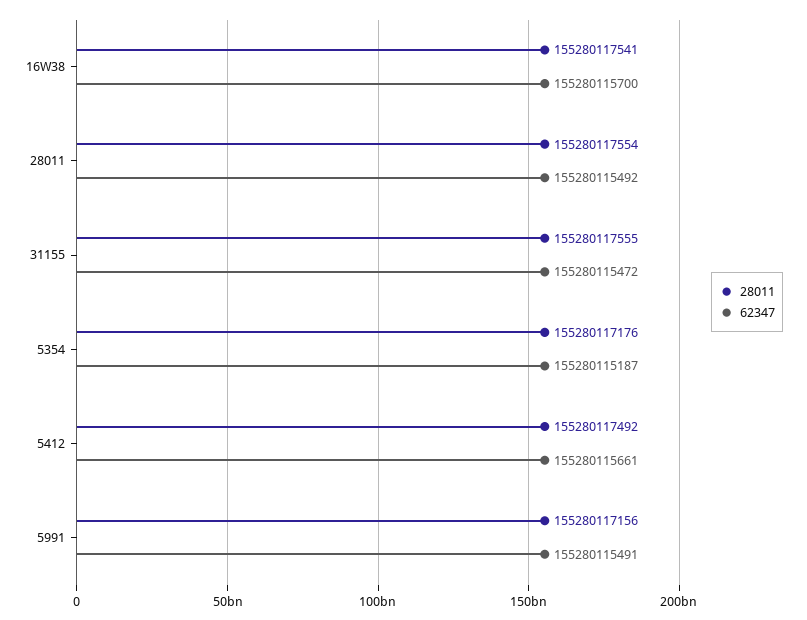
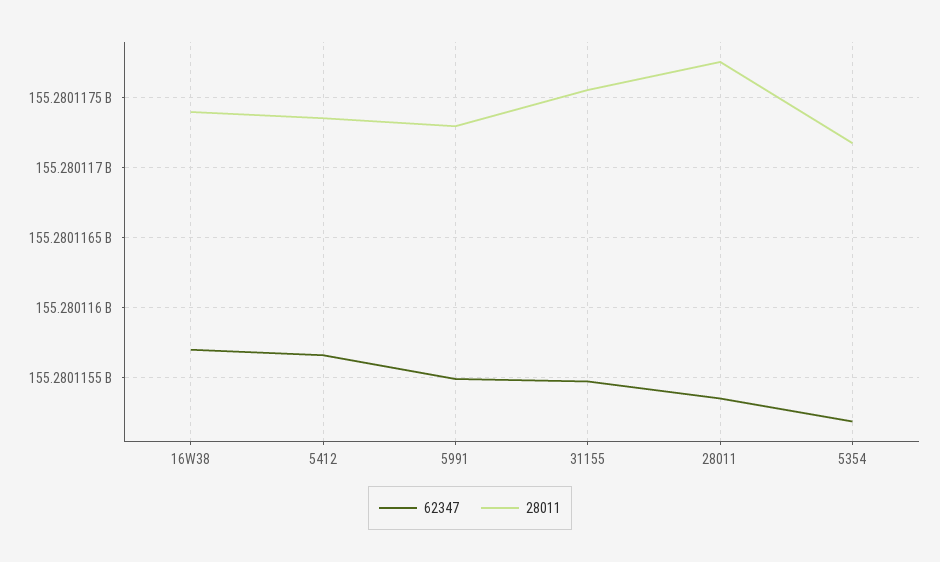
28011, 16W38: 155280117541 -> 155280117400
28011, 28011: 155280117554 -> 155280117750
62347, 28011: 155280115492 -> 155280115350
28011, 5412: 155280117492 -> 155280117350
28011, 5991: 155280117156 -> 155280117300

